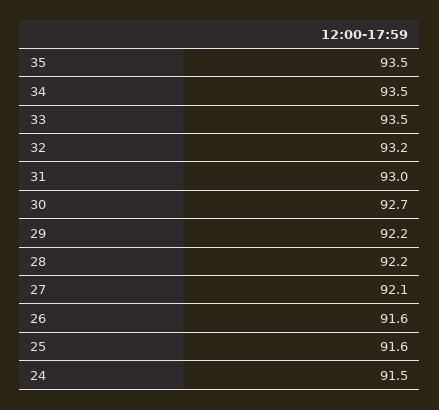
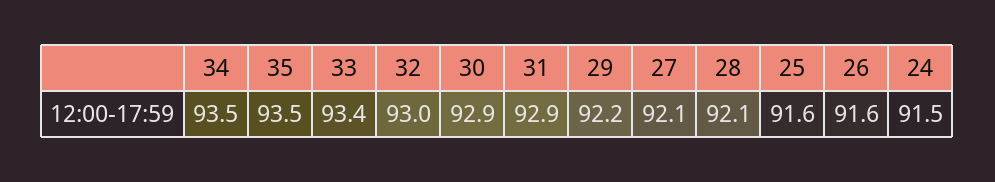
33: 93.5 -> 93.4
32: 93.2 -> 93
31: 93 -> 92.9
30: 92.7 -> 92.9
28: 92.2 -> 92.1

